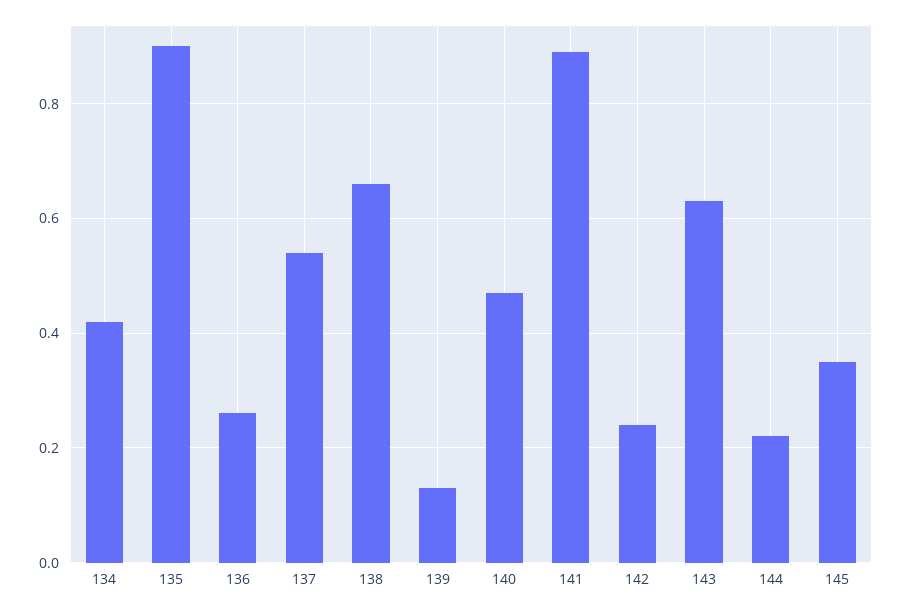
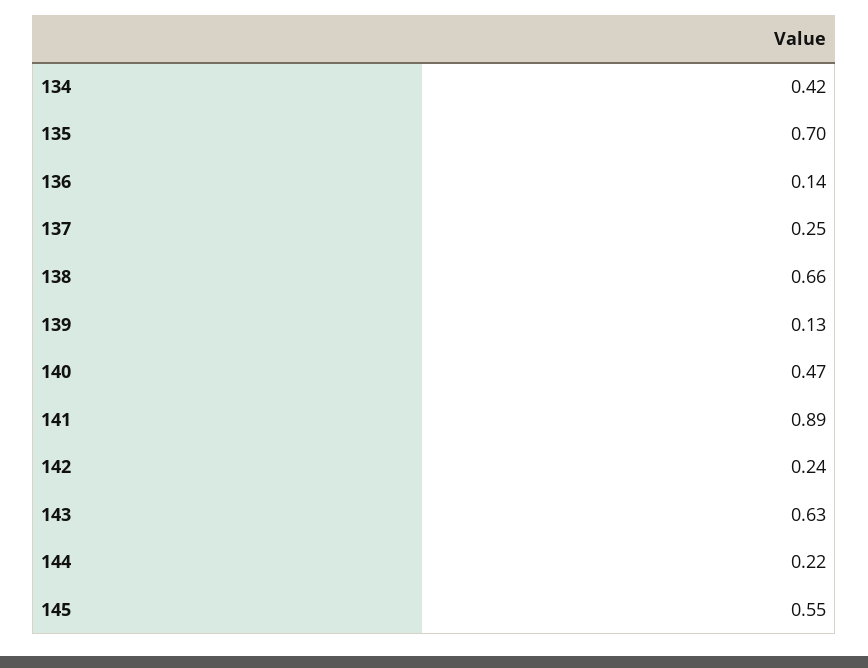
135: 0.9 -> 0.7
136: 0.25 -> 0.14
137: 0.55 -> 0.25
145: 0.35 -> 0.55

